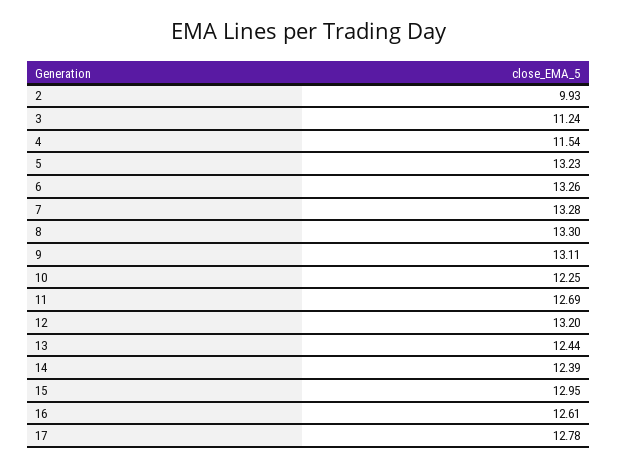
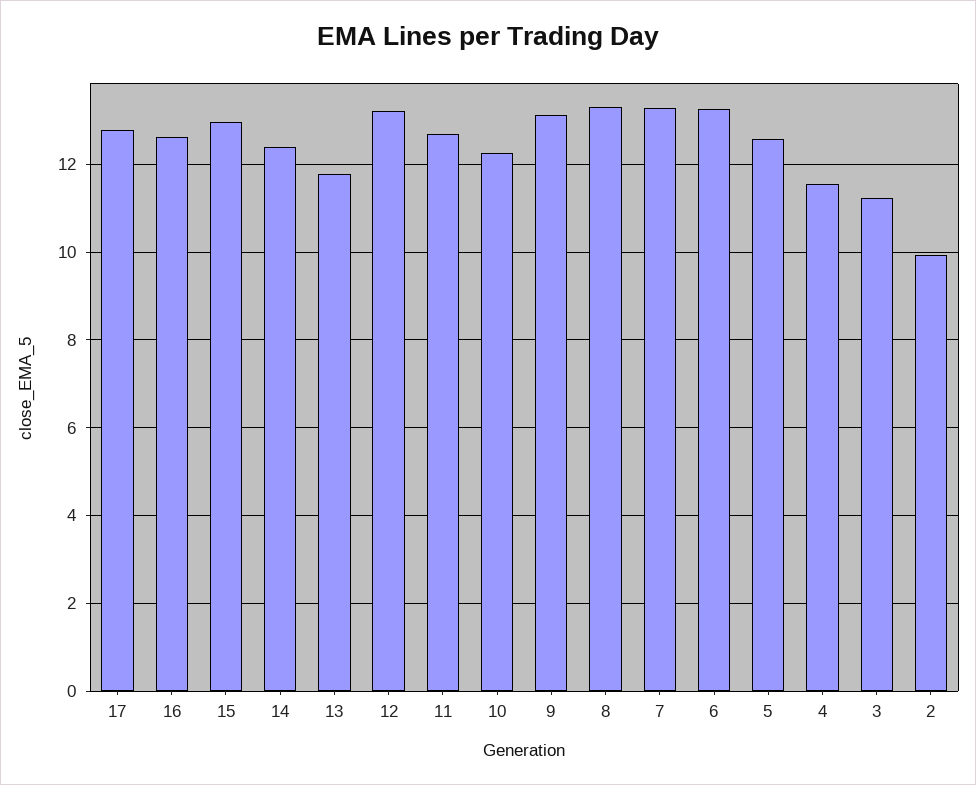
5: 13.23 -> 12.6
13: 12.44 -> 11.8

